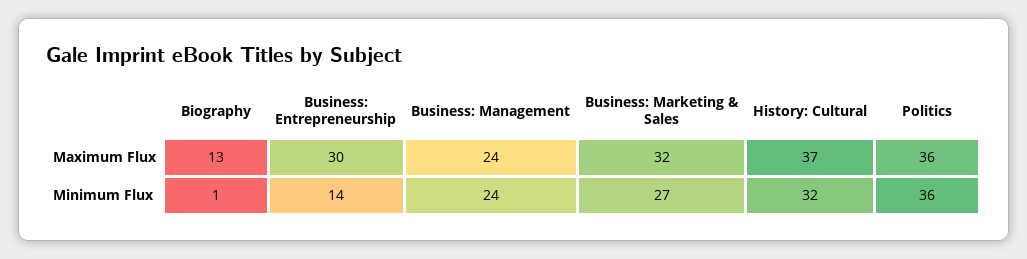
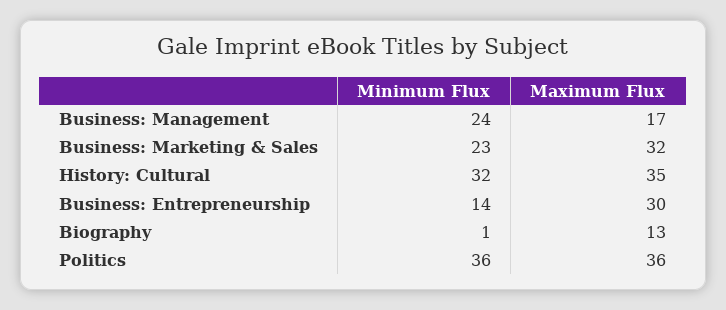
Business: Management, Maximum Flux: 24 -> 17
History: Cultural, Maximum Flux: 37 -> 35
Business: Marketing & Sales, Minimum Flux: 27 -> 23

